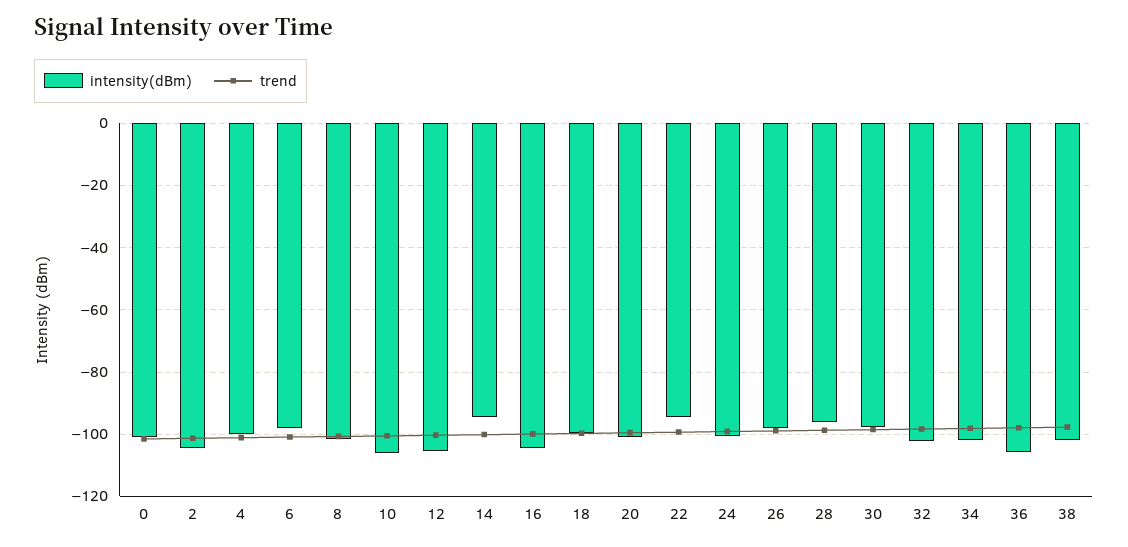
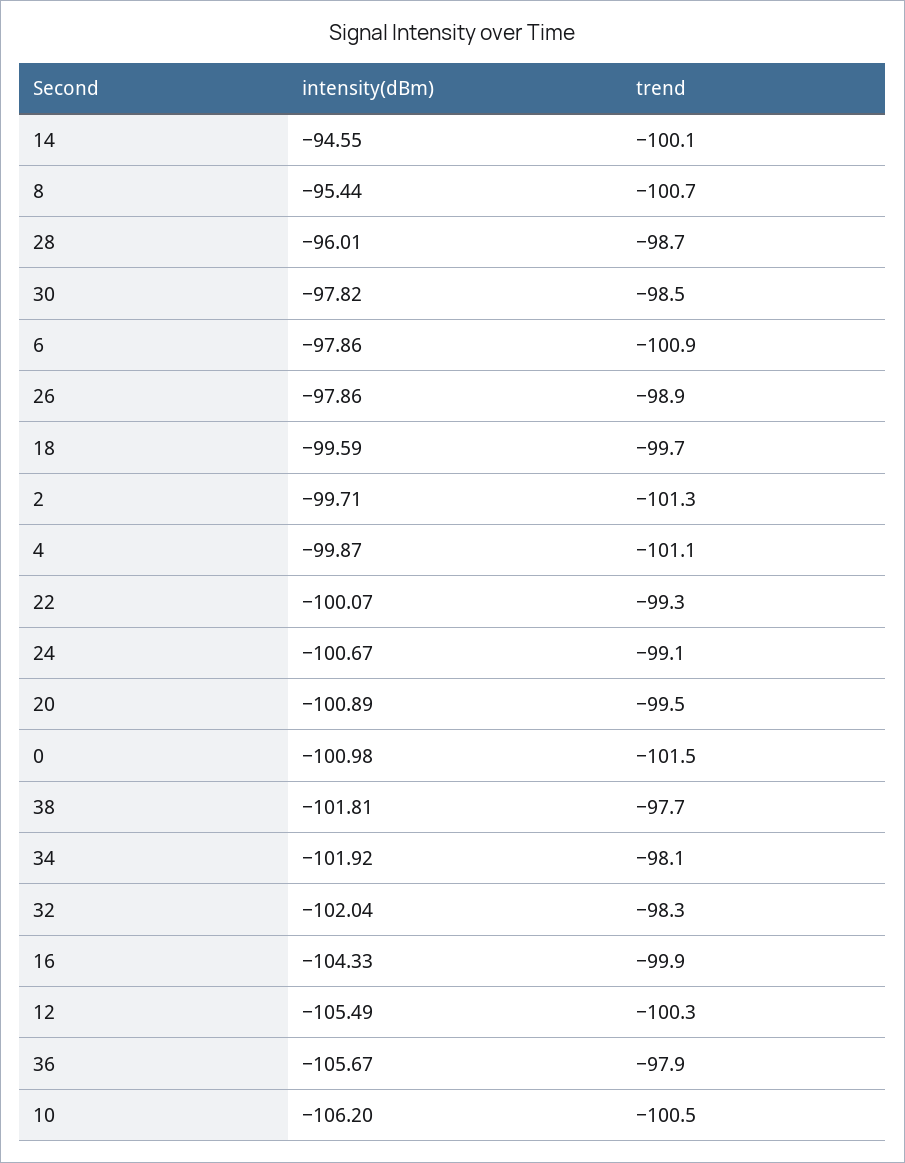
intensity(dBm), 2: -104 -> -99.71
intensity(dBm), 8: -102 -> -95.44
intensity(dBm), 22: -94 -> -100.07

